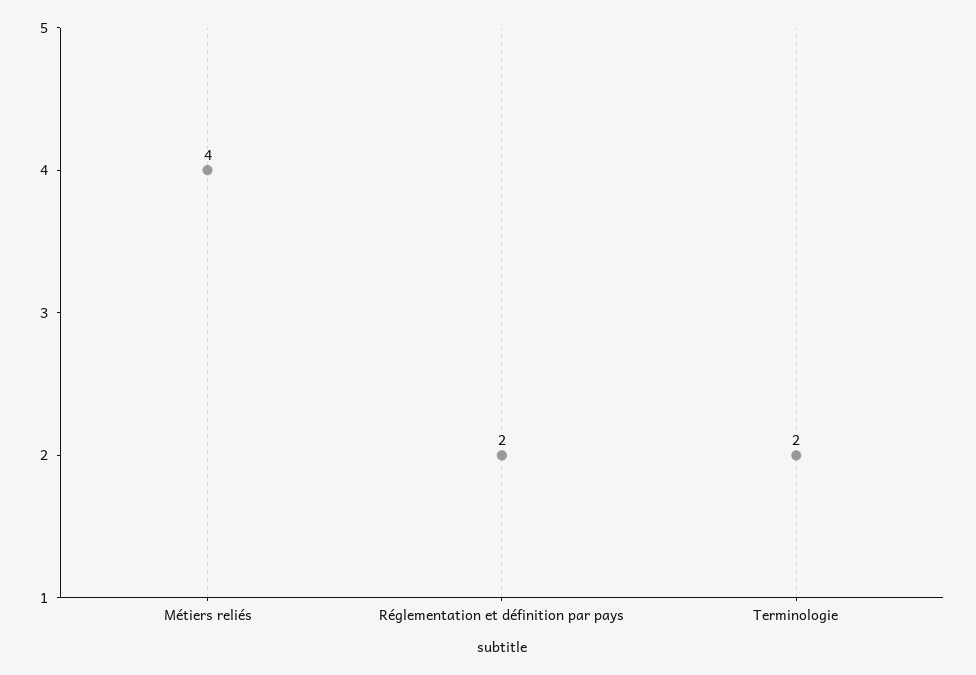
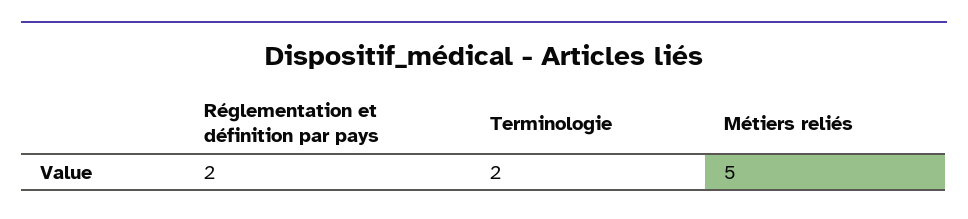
Métiers reliés: 4 -> 5

